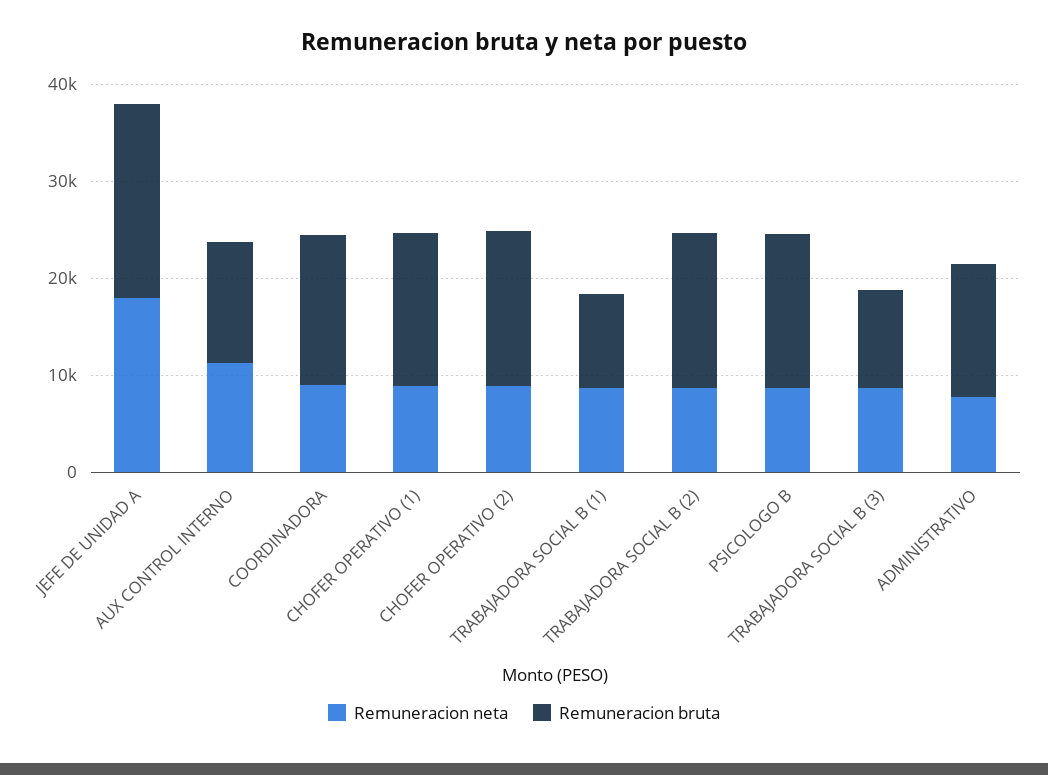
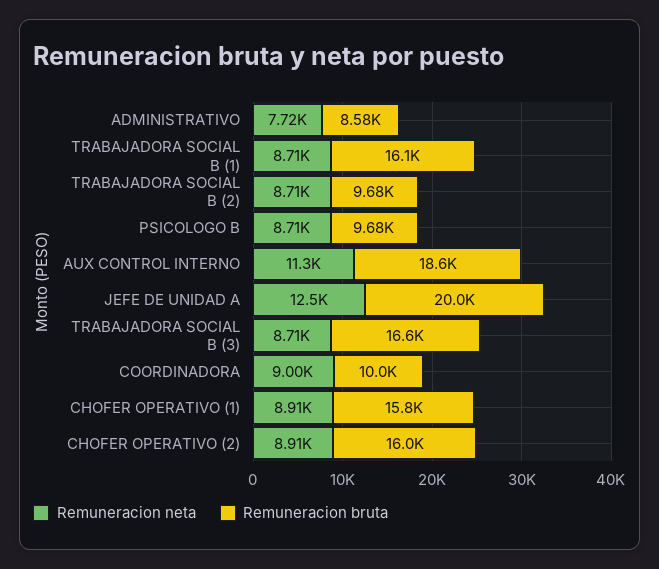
Remuneracion neta, JEFE DE UNIDAD A: 18000 -> 12500
Remuneracion bruta, AUX CONTROL INTERNO: 12000 -> 18600
Remuneracion bruta, COORDINADORA: 16000 -> 10000
Remuneracion bruta, TRABAJADORA SOCIAL B (1): 10000 -> 16100
Remuneracion bruta, TRABAJADORA SOCIAL B (2): 16000 -> 9680
Remuneracion bruta, PSICOLOGO B: 16000 -> 9680
Remuneracion bruta, TRABAJADORA SOCIAL B (3): 10000 -> 16600
Remuneracion bruta, ADMINISTRATIVO: 14000 -> 8580

